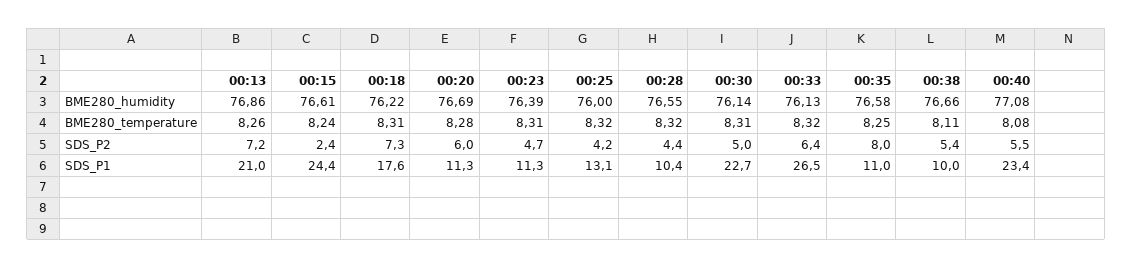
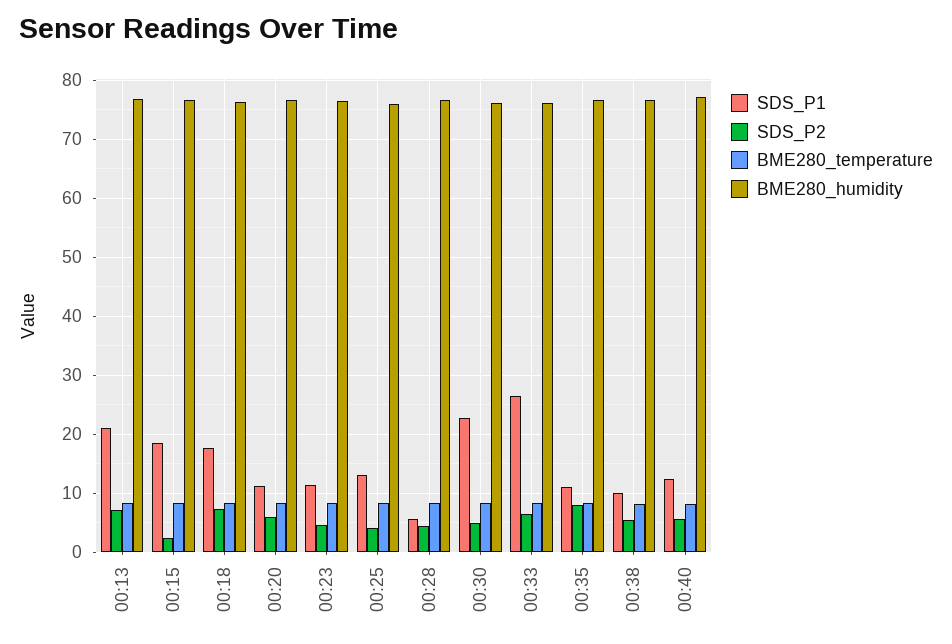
SDS_P1, 00:15: 24.4 -> 18
SDS_P1, 00:28: 10.4 -> 6
SDS_P1, 00:40: 23.4 -> 12

